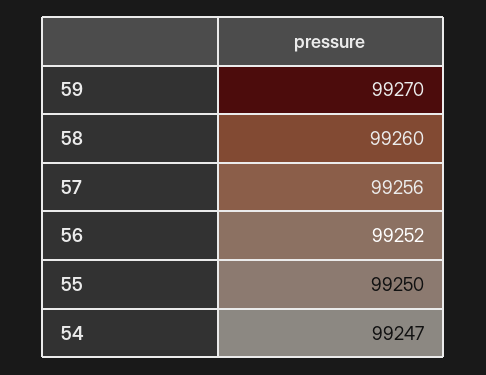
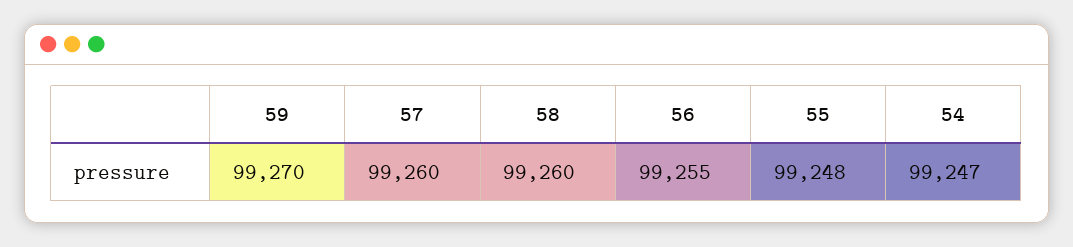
57: 99256 -> 99260
56: 99252 -> 99255
55: 99250 -> 99248

